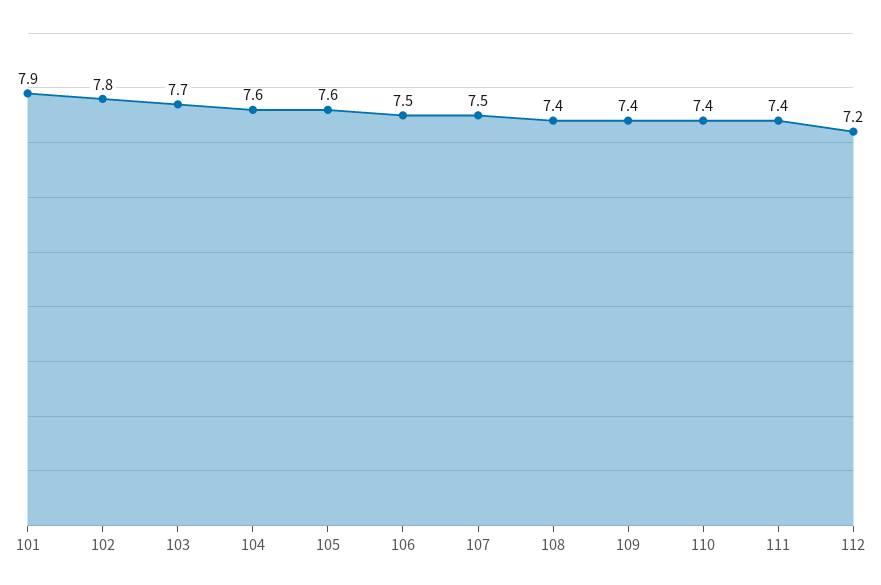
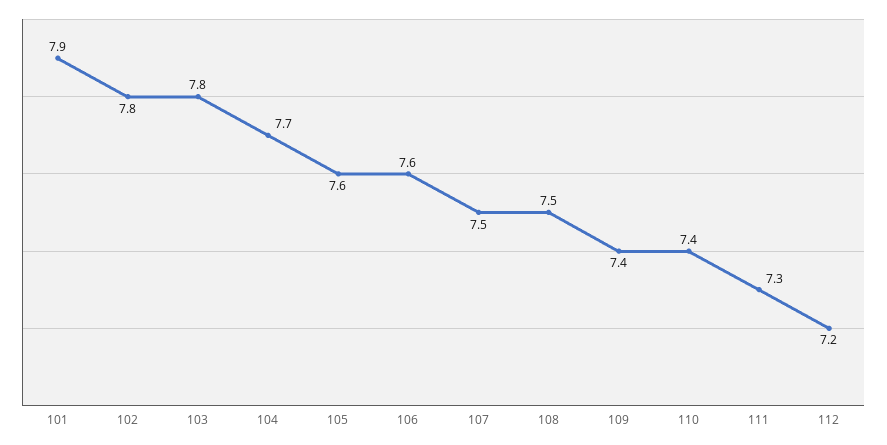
103: 7.7 -> 7.8
104: 7.6 -> 7.7
106: 7.5 -> 7.6
108: 7.4 -> 7.5
111: 7.4 -> 7.3

